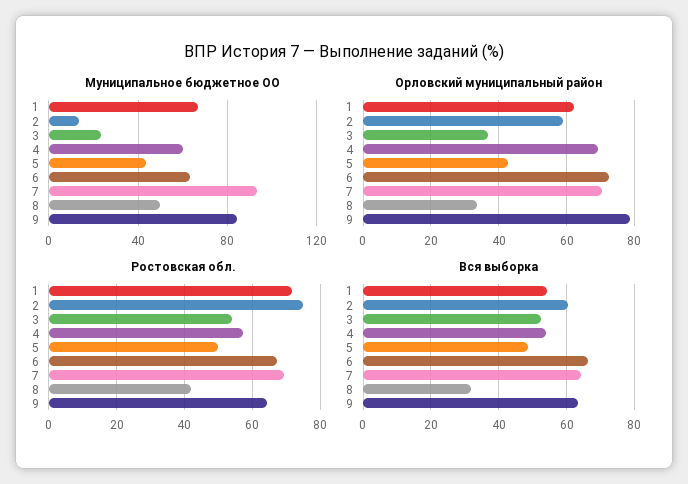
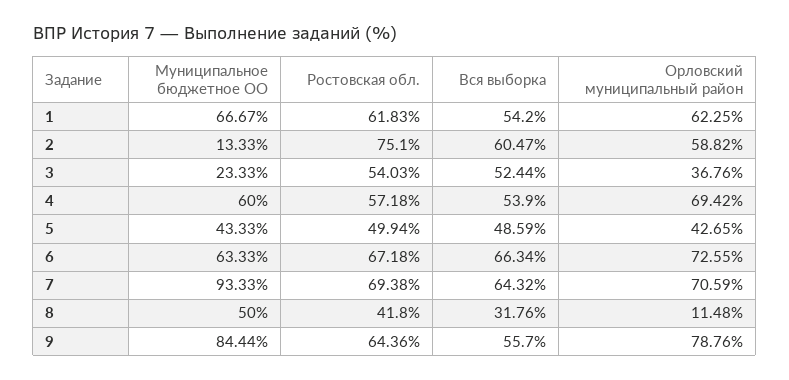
Орловский муниципальный район, 8: 34 -> 11.48
Ростовская обл., 1: 72 -> 61.83
Вся выборка, 9: 64 -> 55.7

